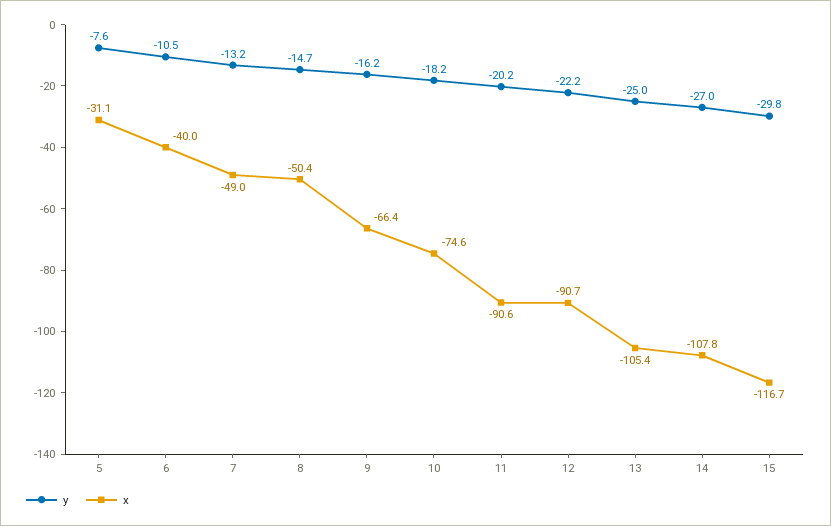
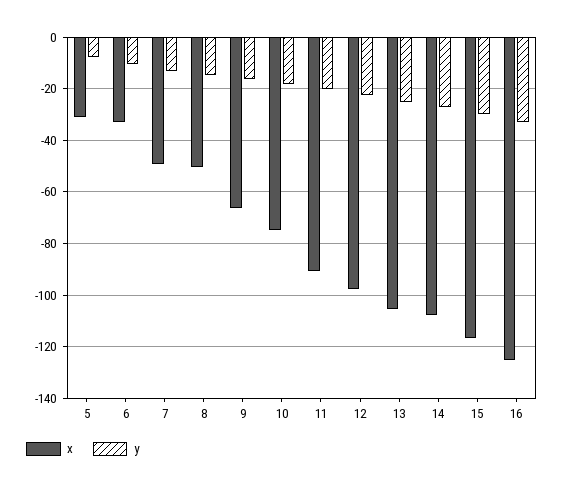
x, 6: -40 -> -32.5
x, 12: -90.7 -> -97.5
x, 16: none -> -125
y, 16: none -> -32.5

